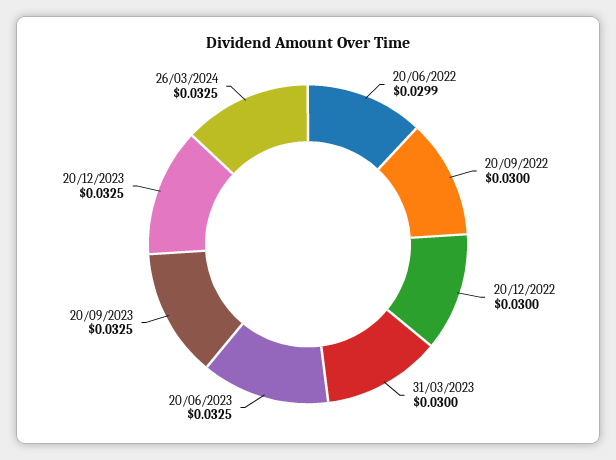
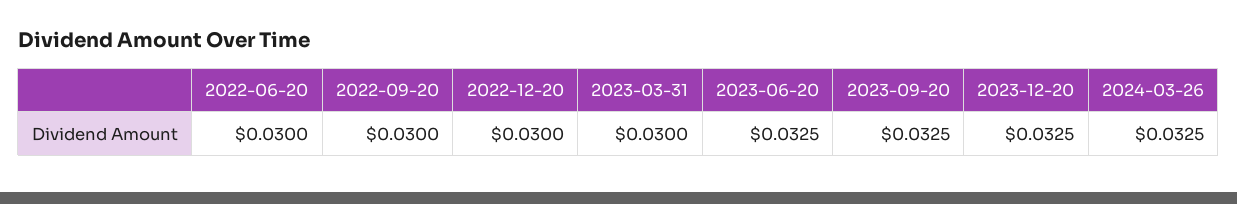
20/06/2022: 0.0299 -> 0.03

